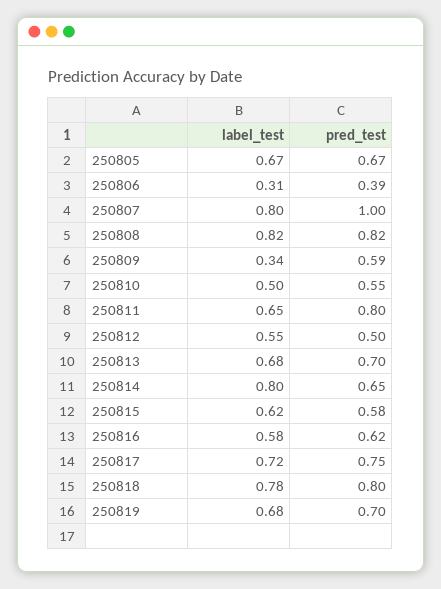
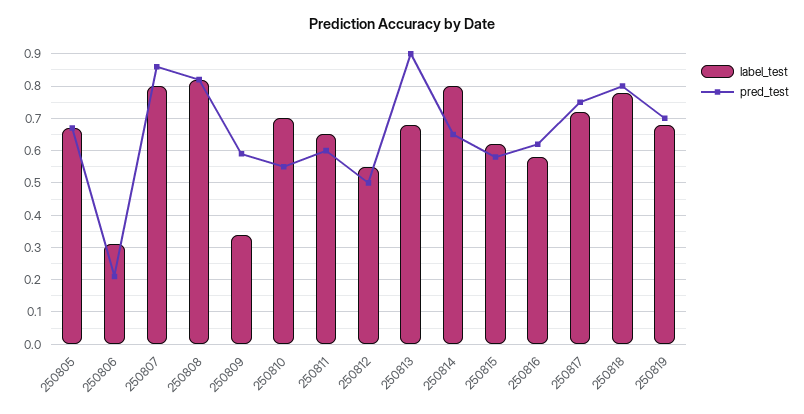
pred_test, 250806: 0.39 -> 0.2
pred_test, 250807: 1 -> 0.85
label_test, 250810: 0.5 -> 0.7
pred_test, 250811: 0.8 -> 0.6
pred_test, 250813: 0.7 -> 0.9

